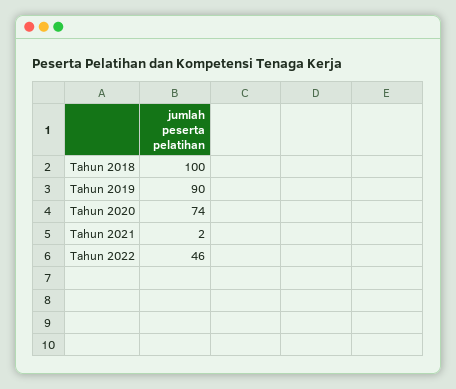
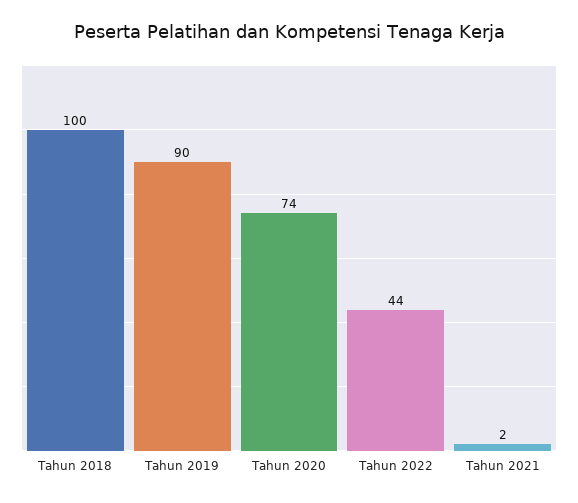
Tahun 2022: 46 -> 44

